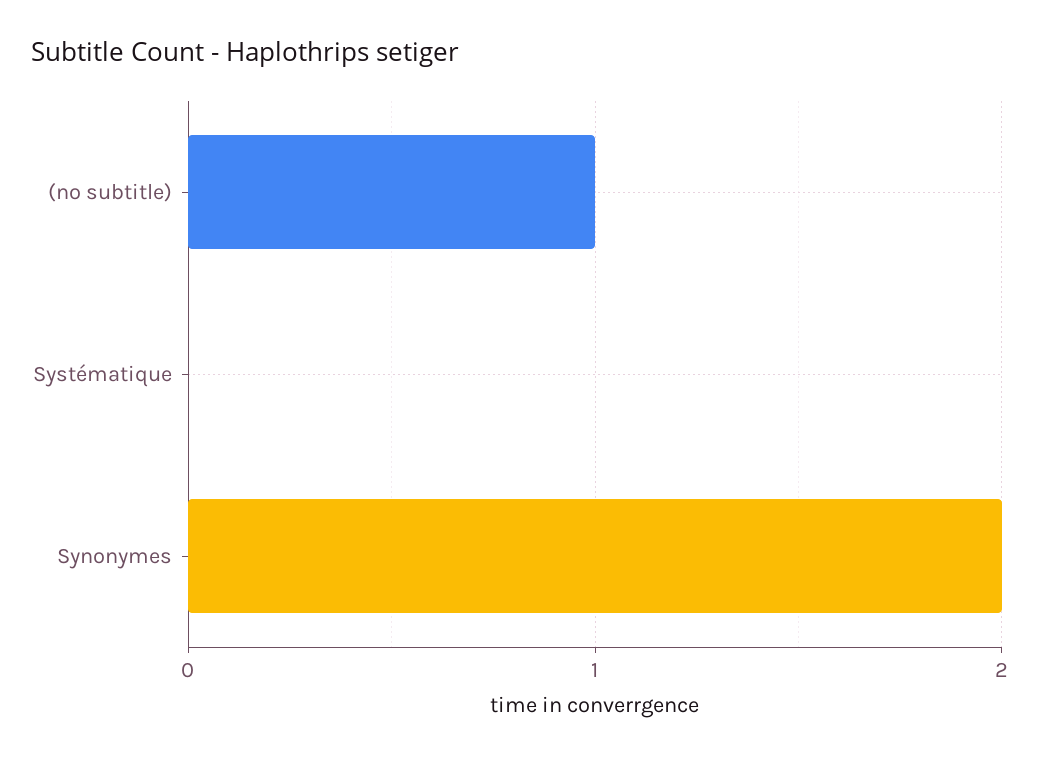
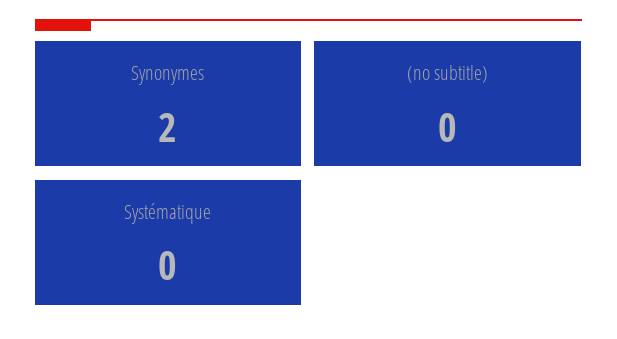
(no subtitle): 1 -> 0

